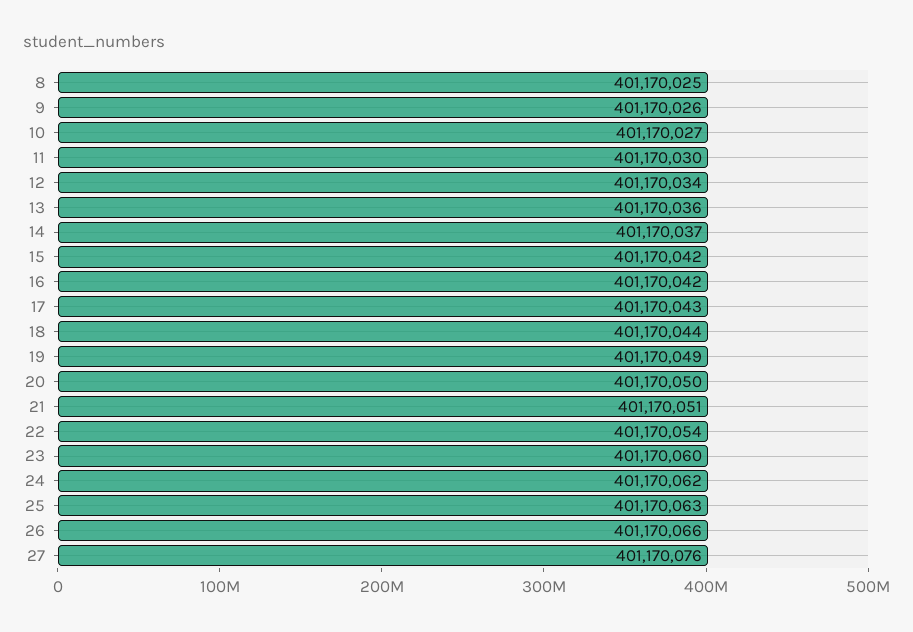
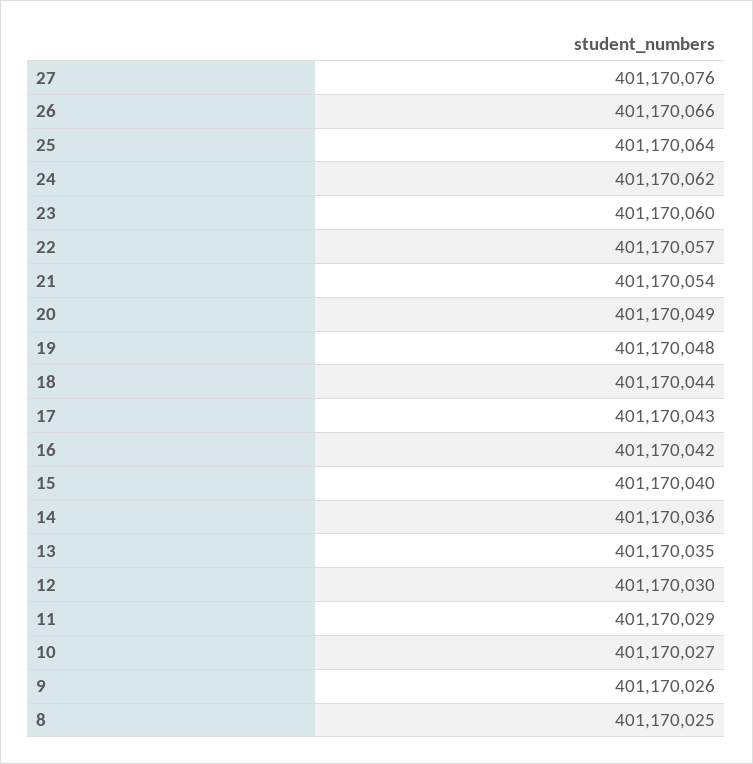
11: 401170030 -> 401170029
12: 401170034 -> 401170030
13: 401170036 -> 401170035
14: 401170037 -> 401170036
15: 401170042 -> 401170040
19: 401170049 -> 401170048
20: 401170050 -> 401170049
21: 401170051 -> 401170054
22: 401170054 -> 401170057
25: 401170063 -> 401170064

